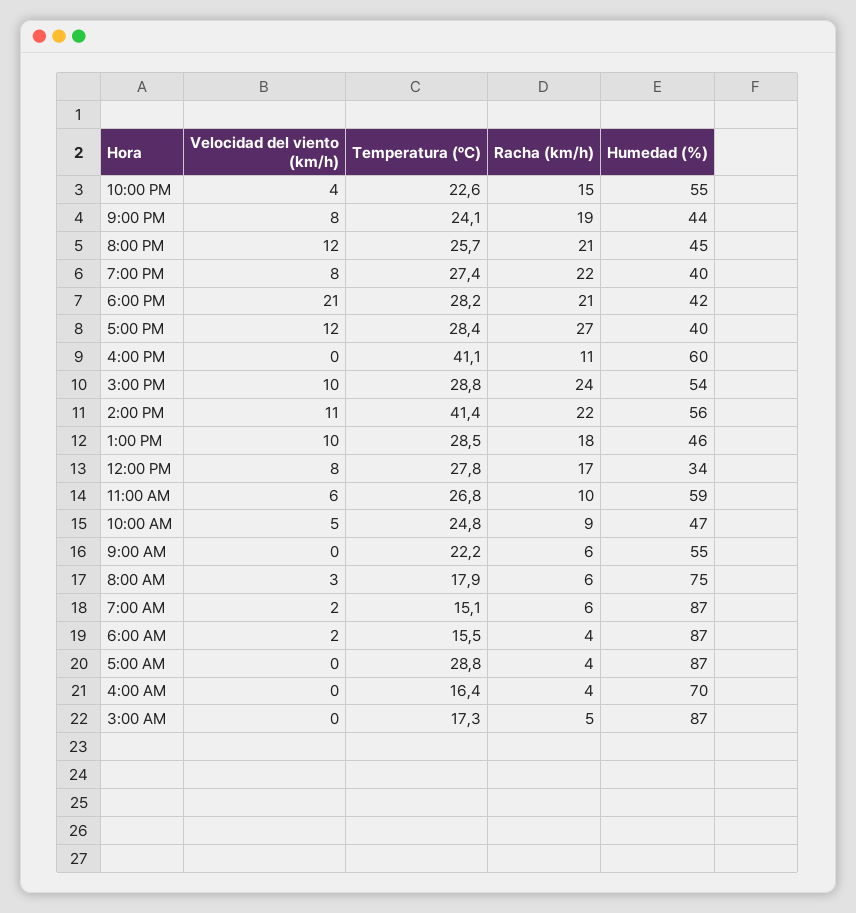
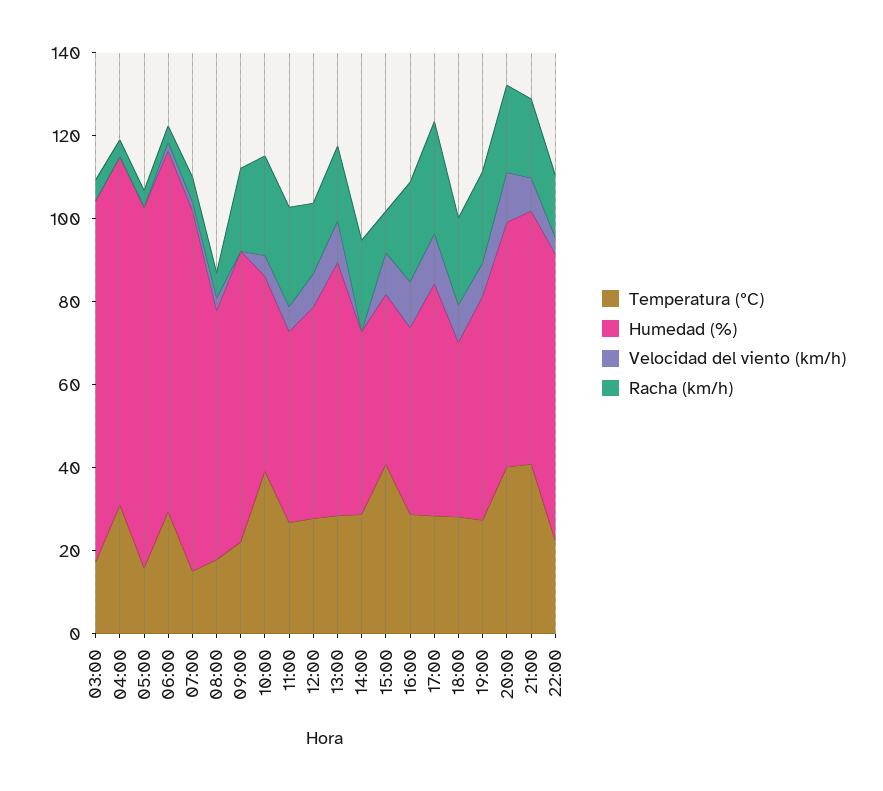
Humedad (%), 10:00 PM: 55 -> 70
Temperatura (ºC), 9:00 PM: 24.1 -> 40
Humedad (%), 9:00 PM: 44 -> 60
Temperatura (ºC), 8:00 PM: 25.7 -> 40
Humedad (%), 8:00 PM: 45 -> 60
Humedad (%), 7:00 PM: 40 -> 55
Velocidad del viento (km/h), 6:00 PM: 21 -> 10
Humedad (%), 5:00 PM: 40 -> 55
Velocidad del viento (km/h), 4:00 PM: 0 -> 10
Temperatura (ºC), 4:00 PM: 41.1 -> 30
Racha (km/h), 4:00 PM: 11 -> 25
Humedad (%), 4:00 PM: 60 -> 45
Temperatura (ºC), 3:00 PM: 28.8 -> 40
Racha (km/h), 3:00 PM: 24 -> 10
Humedad (%), 3:00 PM: 54 -> 40
Velocidad del viento (km/h), 2:00 PM: 11 -> 0
Temperatura (ºC), 2:00 PM: 41.4 -> 30
Humedad (%), 2:00 PM: 56 -> 45
Humedad (%), 1:00 PM: 46 -> 60
Humedad (%), 12:00 PM: 34 -> 50
Racha (km/h), 11:00 AM: 10 -> 25
Humedad (%), 11:00 AM: 59 -> 45
Temperatura (ºC), 10:00 AM: 24.8 -> 40
Racha (km/h), 10:00 AM: 9 -> 25
Racha (km/h), 9:00 AM: 6 -> 20
Humedad (%), 9:00 AM: 55 -> 70
Humedad (%), 8:00 AM: 75 -> 60
Temperatura (ºC), 6:00 AM: 15.5 -> 30
Temperatura (ºC), 5:00 AM: 28.8 -> 15
Temperatura (ºC), 4:00 AM: 16.4 -> 30
Humedad (%), 4:00 AM: 70 -> 85

